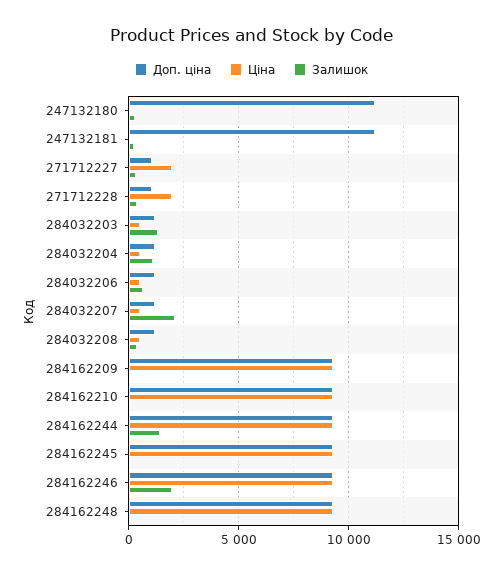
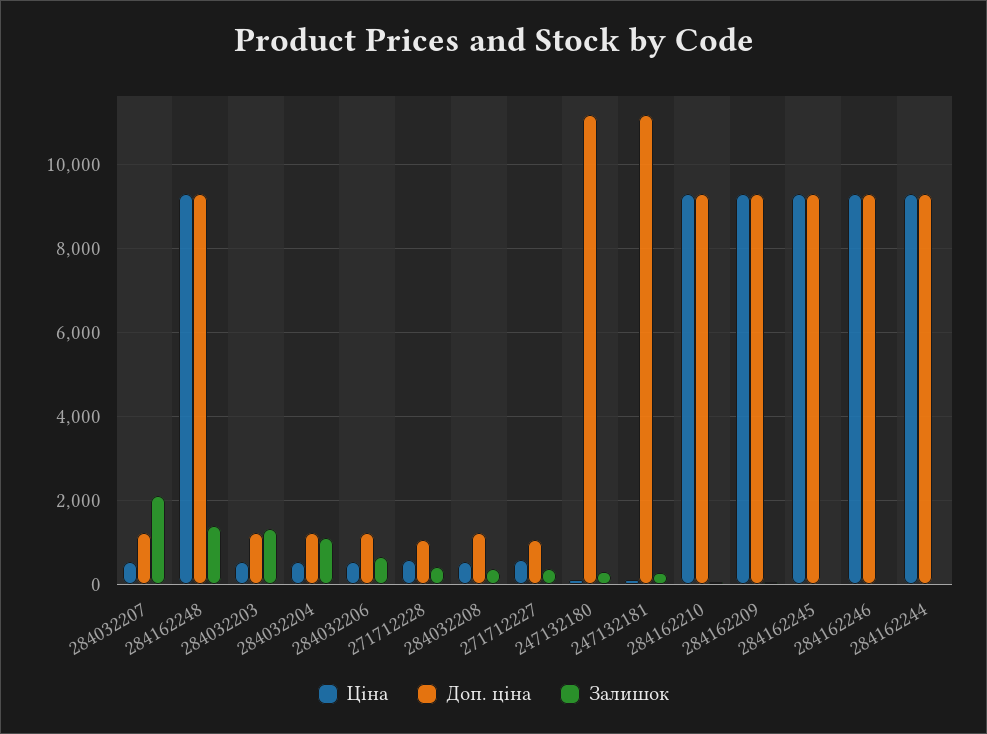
Ціна, 271712227: 2000 -> 600
Ціна, 271712228: 2000 -> 600
Залишок, 284162244: 1500 -> 0
Залишок, 284162246: 2000 -> 0
Залишок, 284162248: 0 -> 1400

